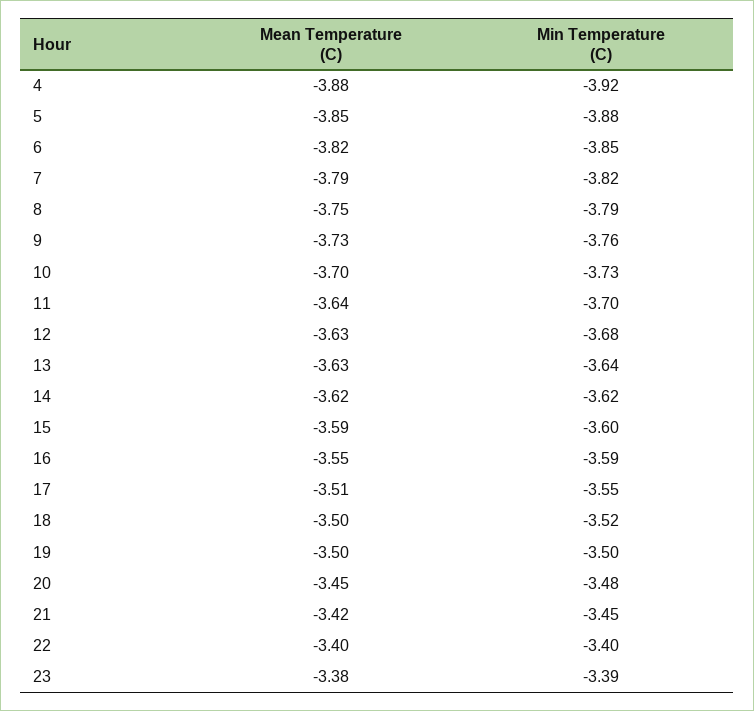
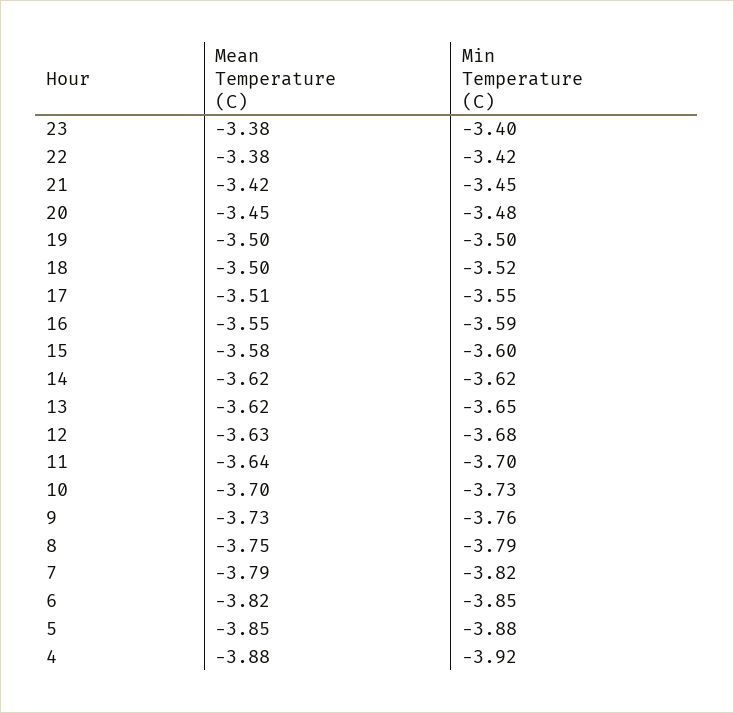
Mean Temperature (C), 13: -3.63 -> -3.62
Min Temperature (C), 13: -3.64 -> -3.65
Mean Temperature (C), 15: -3.59 -> -3.58
Mean Temperature (C), 22: -3.4 -> -3.38
Min Temperature (C), 22: -3.4 -> -3.42
Min Temperature (C), 23: -3.39 -> -3.4

